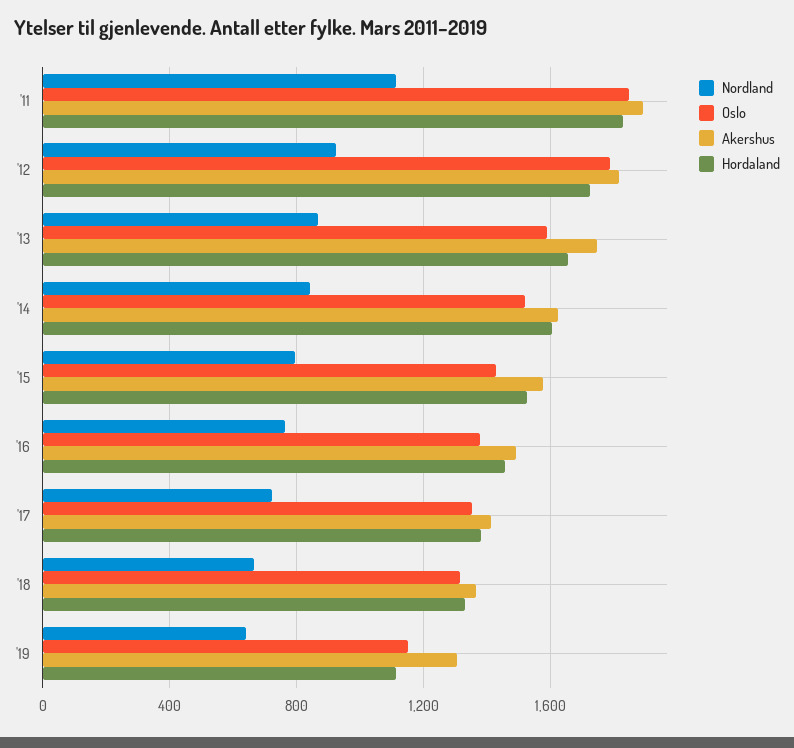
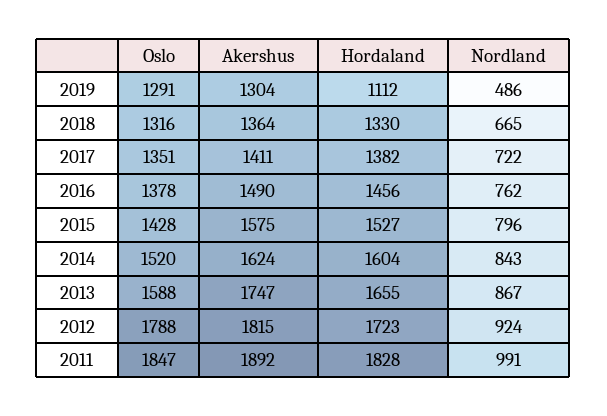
Nordland, '11: 1100 -> 991
Nordland, '19: 650 -> 486
Oslo, '19: 1150 -> 1291

